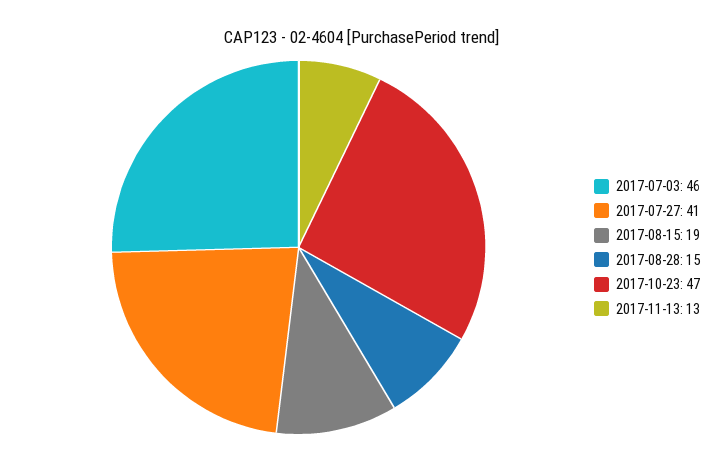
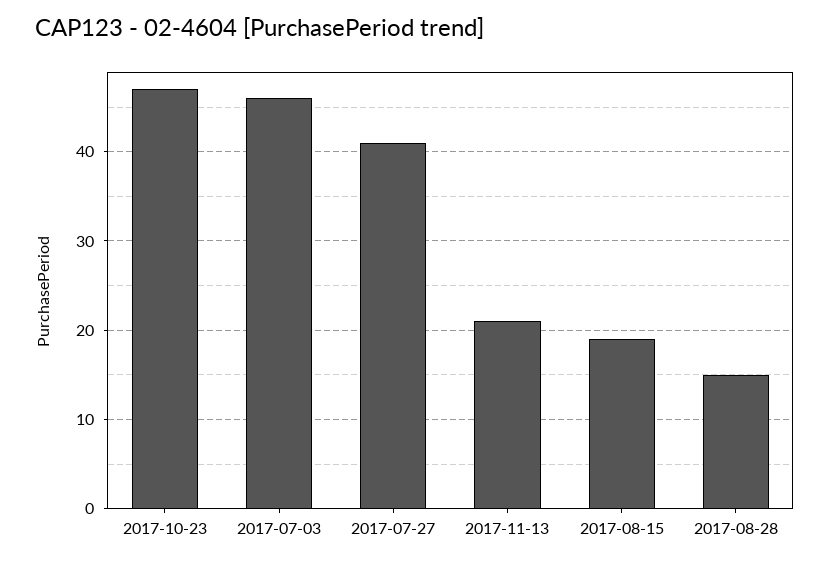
2017-11-13: 13 -> 21

